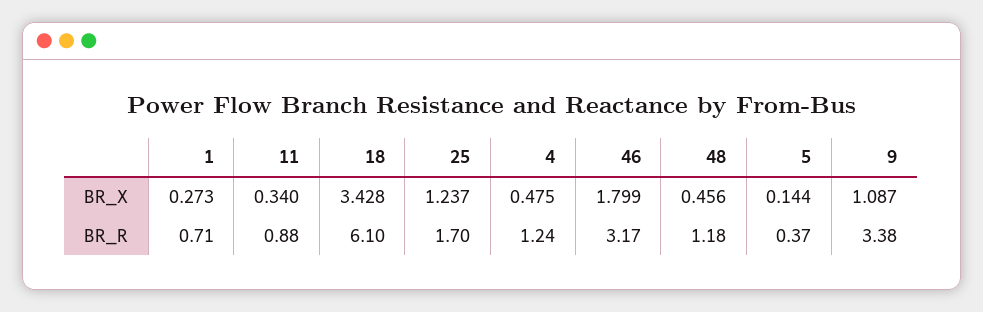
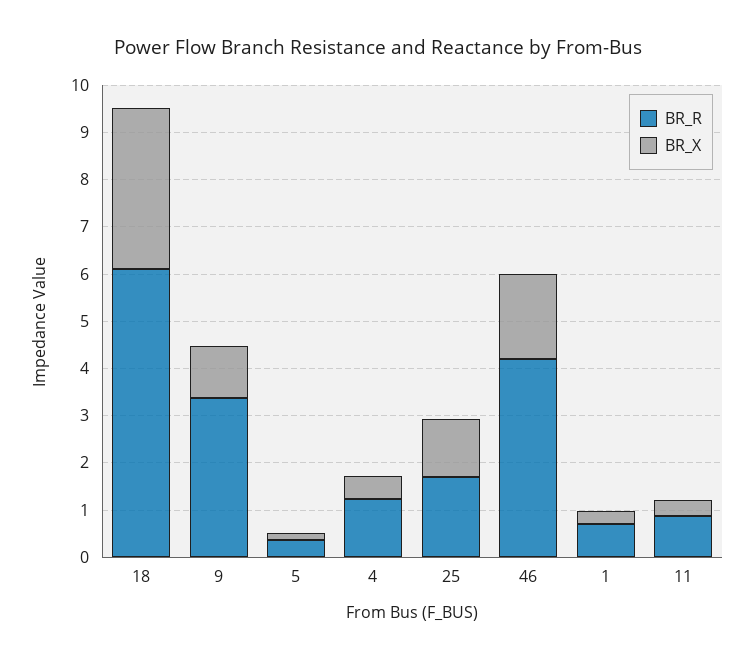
BR_X, 48: 0.456 -> none
BR_R, 46: 3.17 -> 4.2
BR_R, 48: 1.18 -> none

